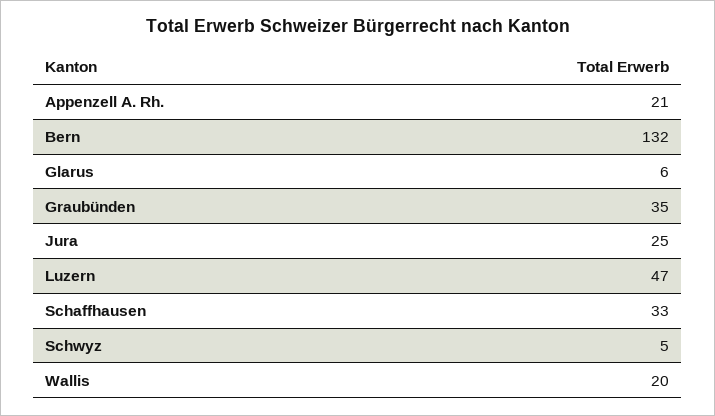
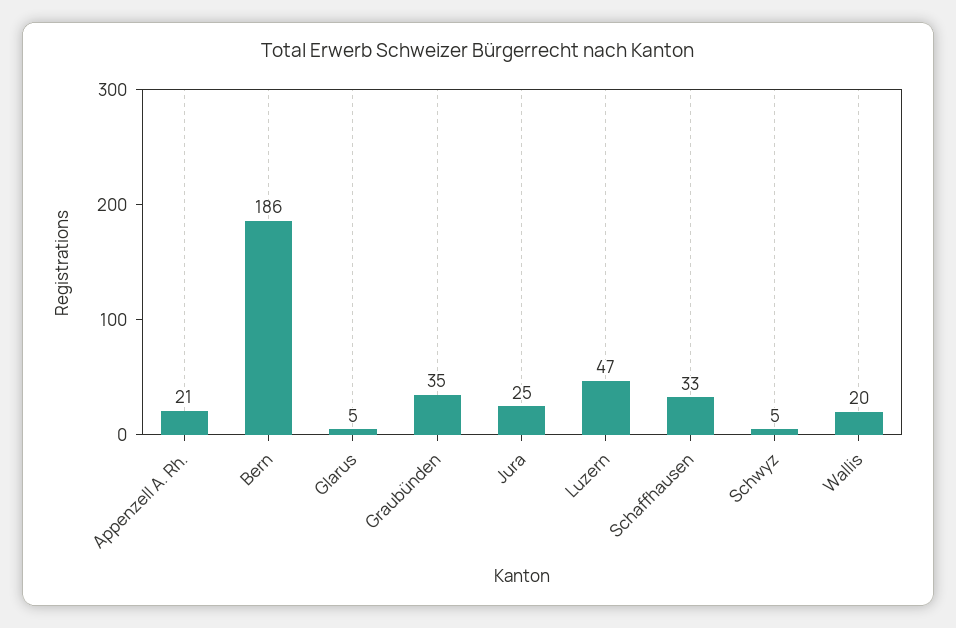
Bern: 132 -> 186
Glarus: 6 -> 5

